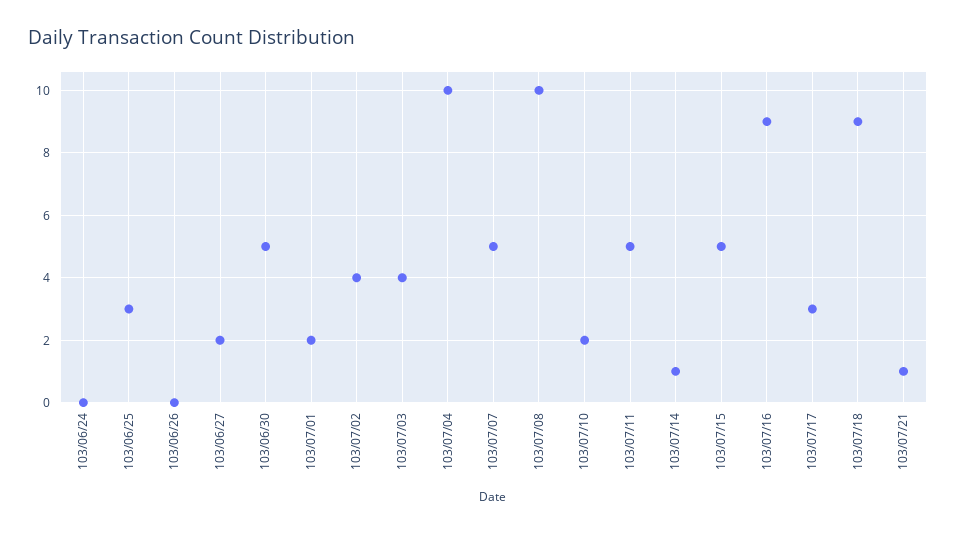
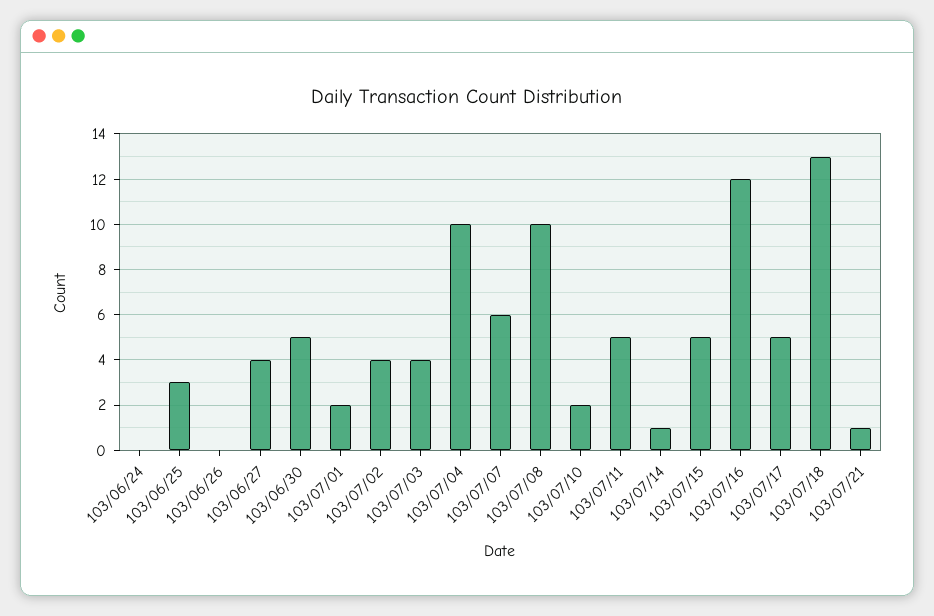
103/06/27: 2 -> 4
103/07/07: 5 -> 6
103/07/16: 9 -> 12
103/07/17: 3 -> 5
103/07/18: 9 -> 13

